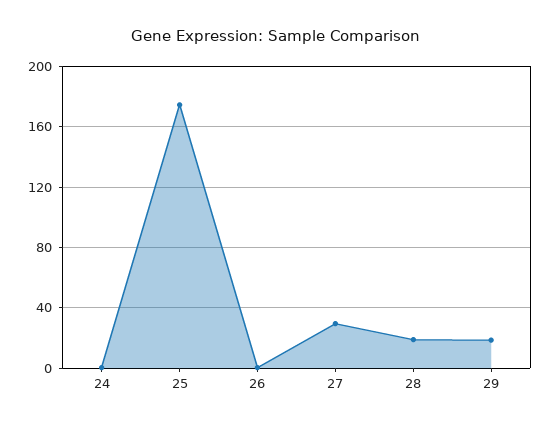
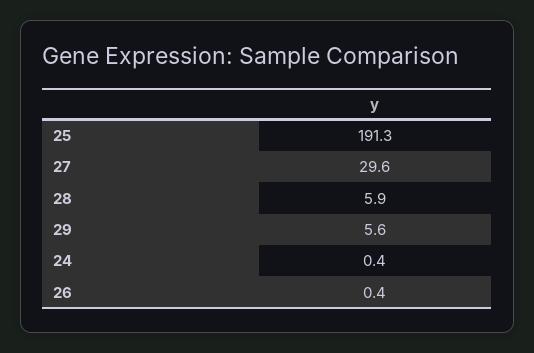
25: 175 -> 191.3
28: 20 -> 5.9
29: 20 -> 5.6

